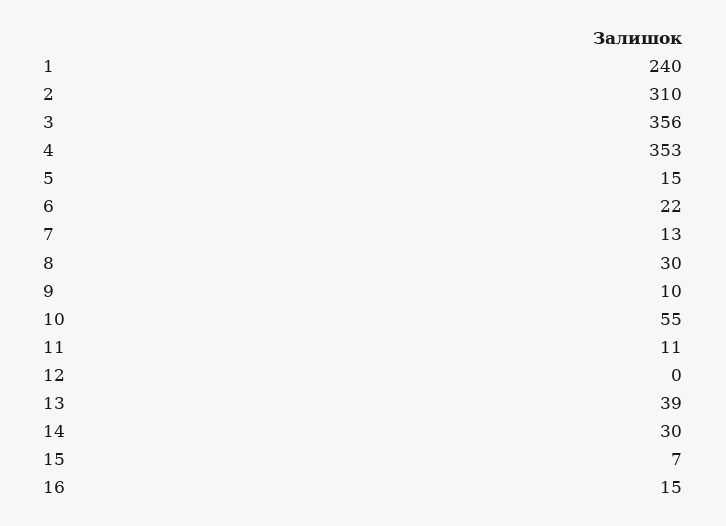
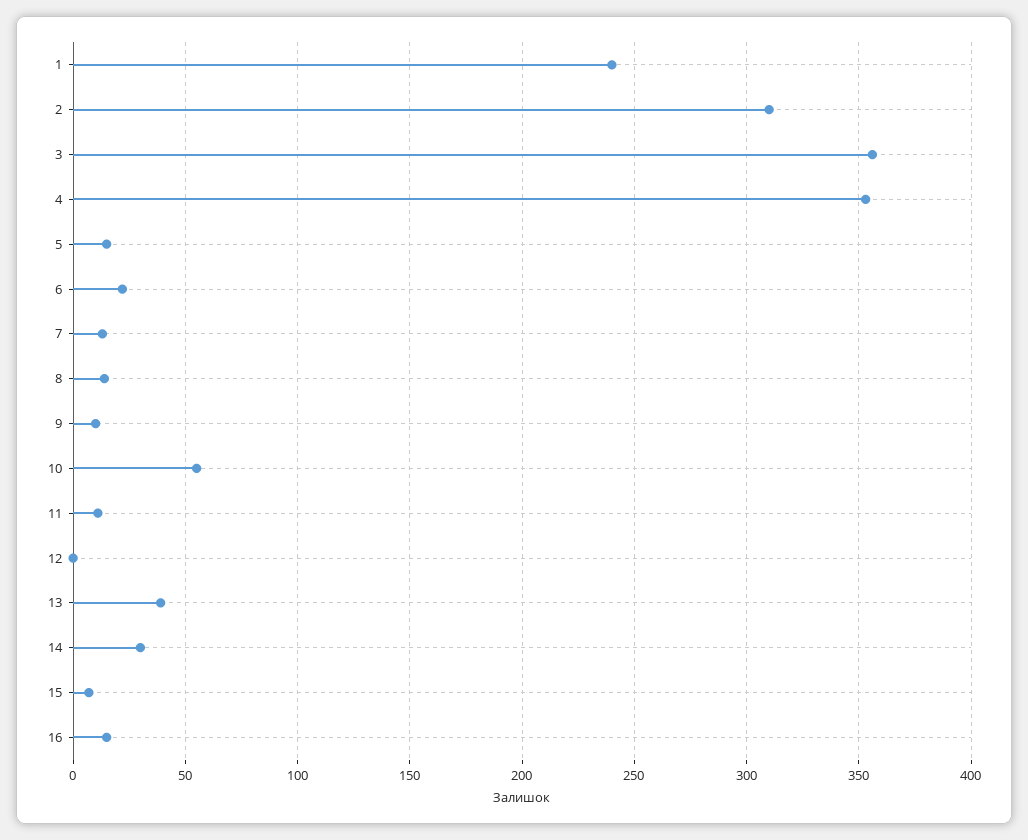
8: 30 -> 15

